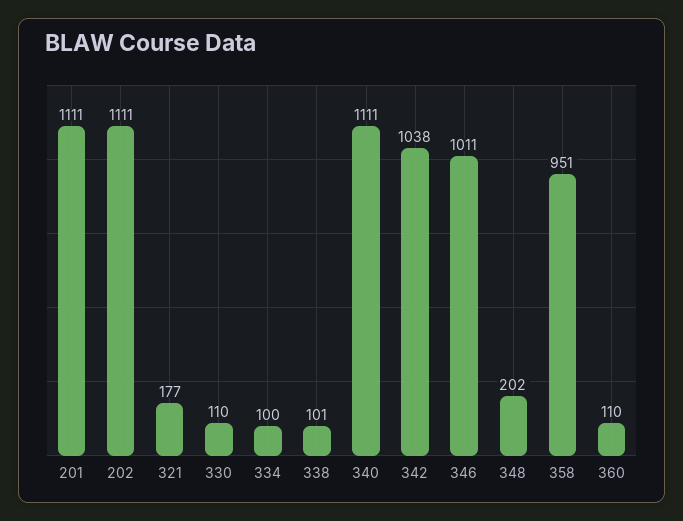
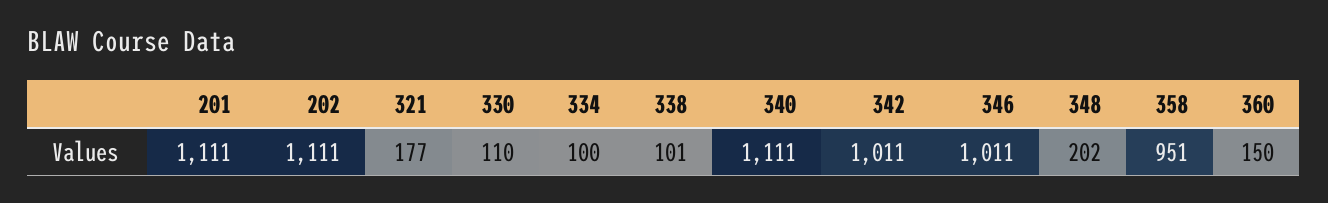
342: 1038 -> 1011
360: 110 -> 150

